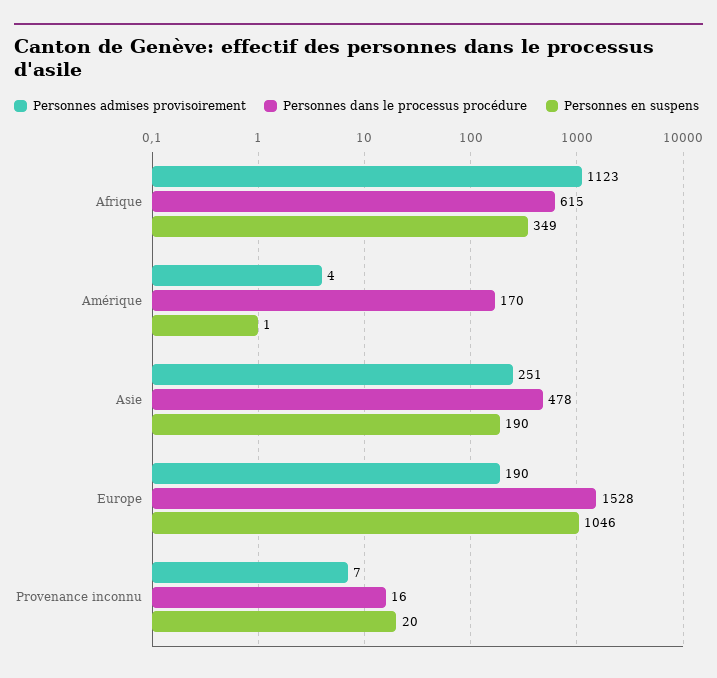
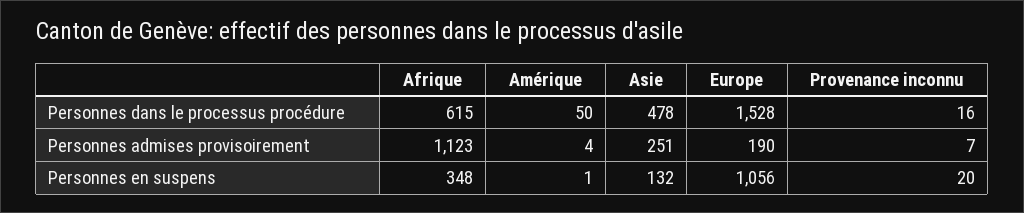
Personnes en suspens, Afrique: 349 -> 348
Personnes dans le processus procédure, Amérique: 170 -> 50
Personnes en suspens, Asie: 190 -> 132
Personnes en suspens, Europe: 1046 -> 1056

